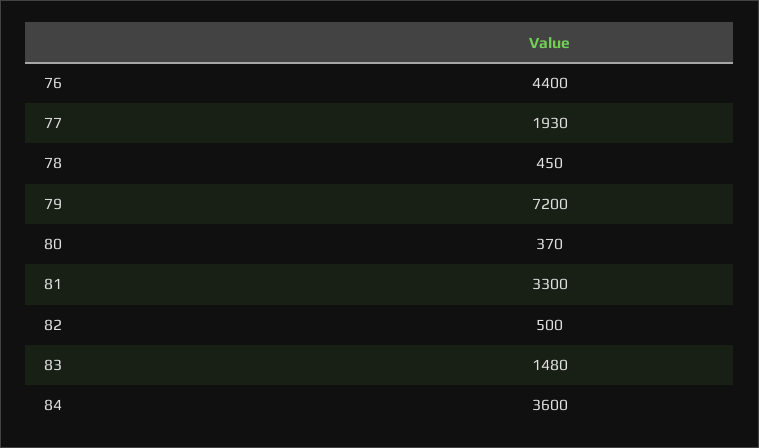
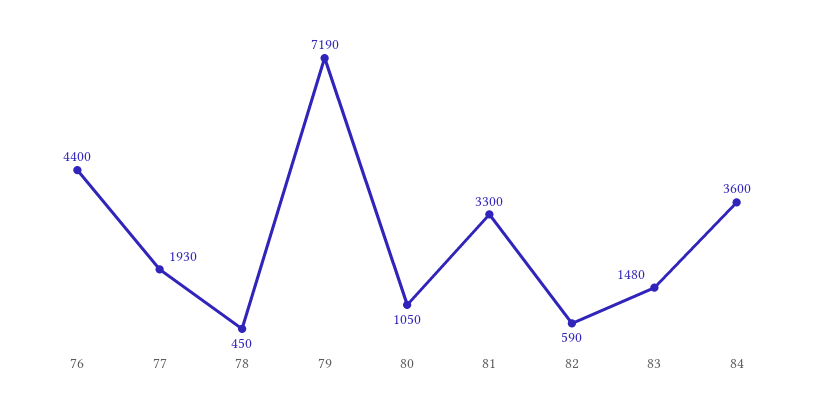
79: 7200 -> 7190
80: 370 -> 1050
82: 500 -> 590

